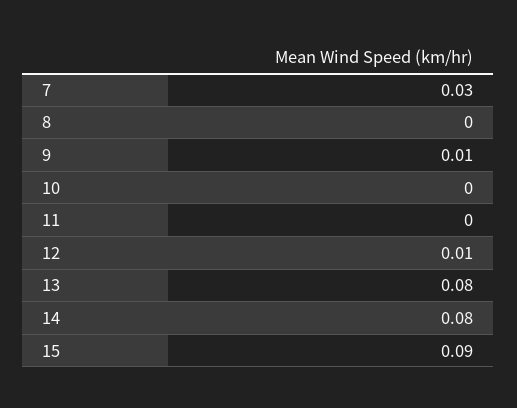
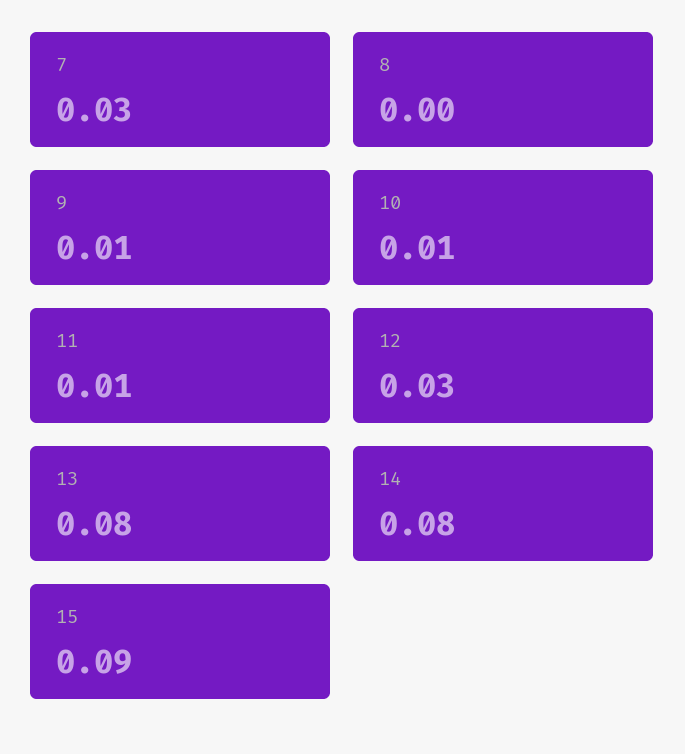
10: 0 -> 0.01
11: 0 -> 0.01
12: 0.01 -> 0.03

